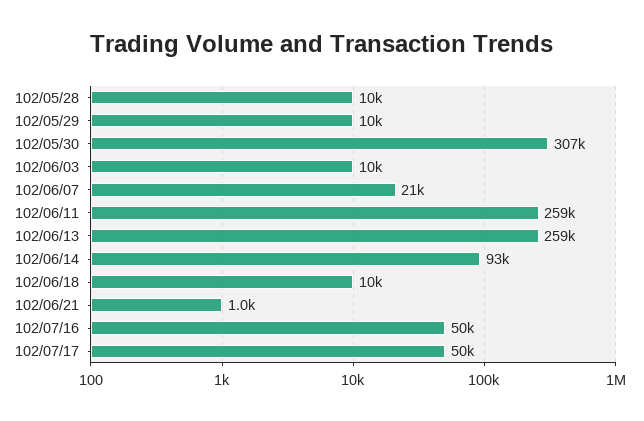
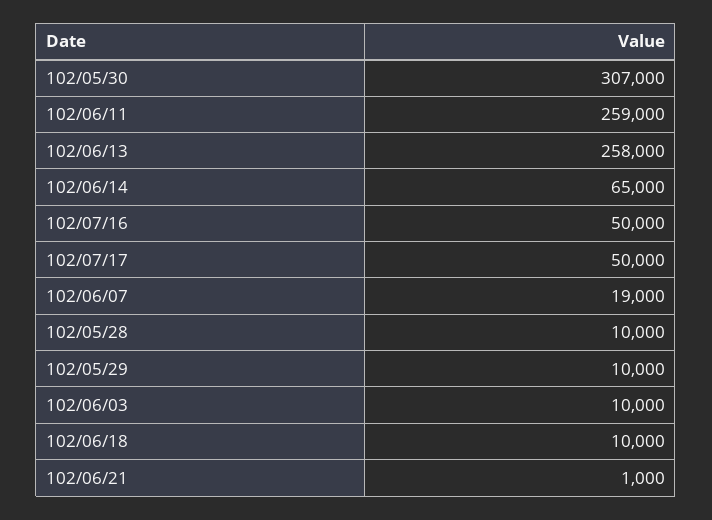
102/06/07: 21000 -> 19000
102/06/13: 259000 -> 258000
102/06/14: 93000 -> 65000

